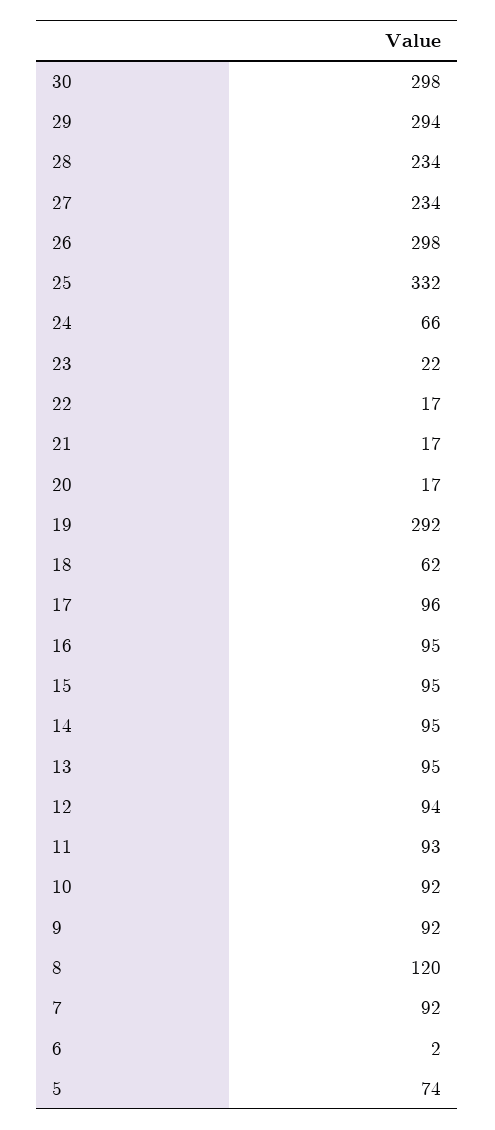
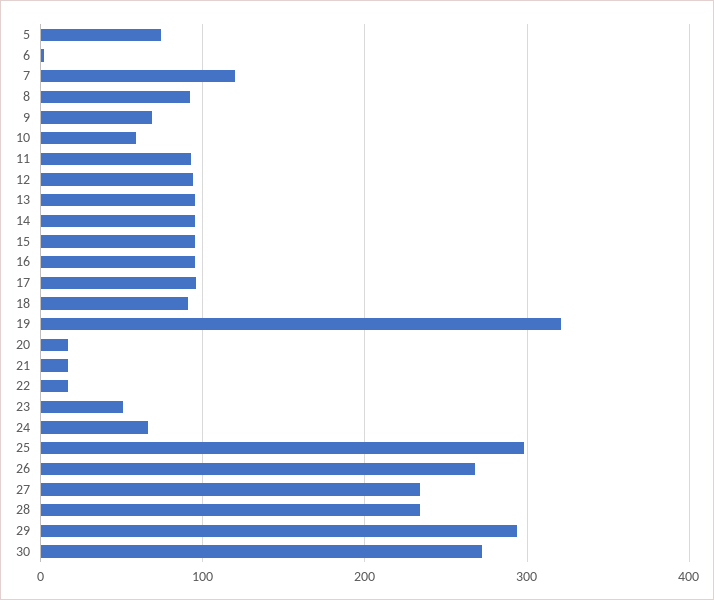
30: 298 -> 270
26: 298 -> 270
25: 332 -> 300
23: 22 -> 50
19: 292 -> 320
18: 62 -> 90
10: 92 -> 60
9: 92 -> 70
8: 120 -> 90
7: 92 -> 120

